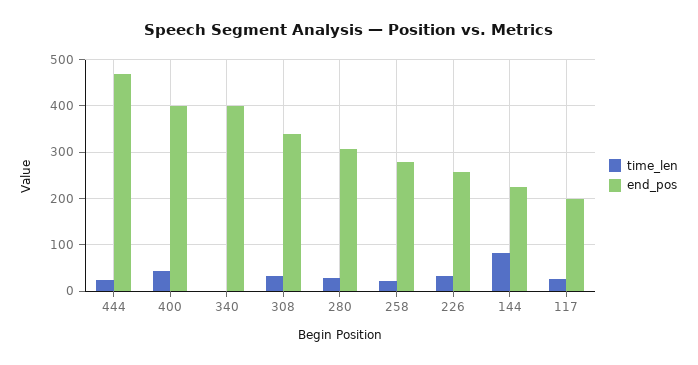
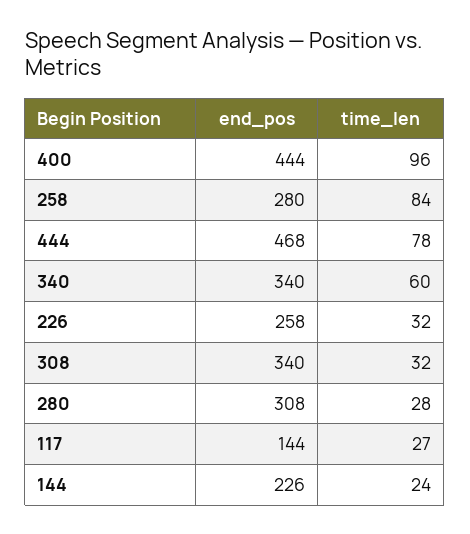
time_len, 444: 20 -> 78
time_len, 400: 40 -> 96
end_pos, 400: 400 -> 444
time_len, 340: 0 -> 60
end_pos, 340: 400 -> 340
time_len, 258: 20 -> 84
time_len, 144: 80 -> 24
end_pos, 117: 200 -> 144

